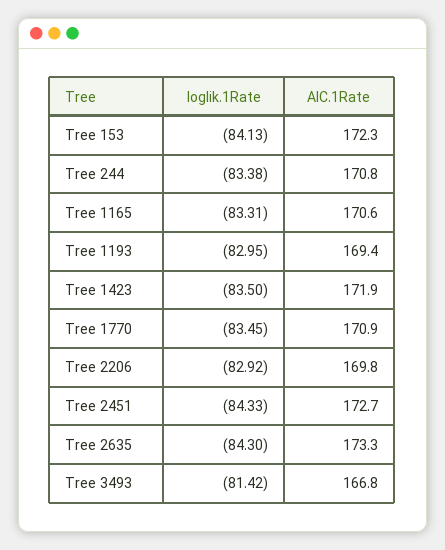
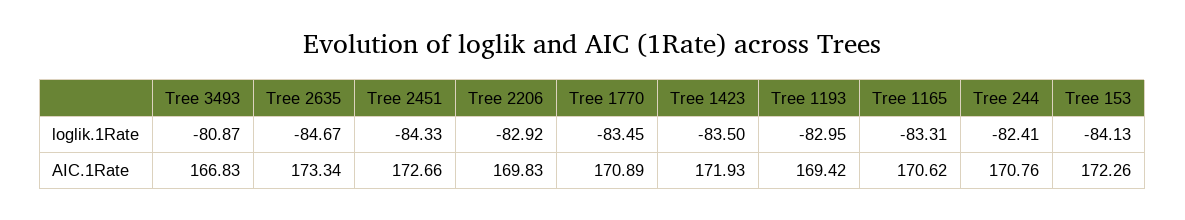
loglik.1Rate, Tree 244: -83.38 -> -82.41
loglik.1Rate, Tree 2635: -84.3 -> -84.67
loglik.1Rate, Tree 3493: -81.42 -> -80.87

